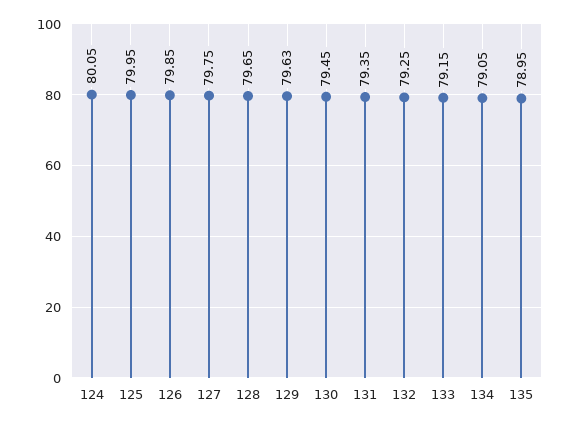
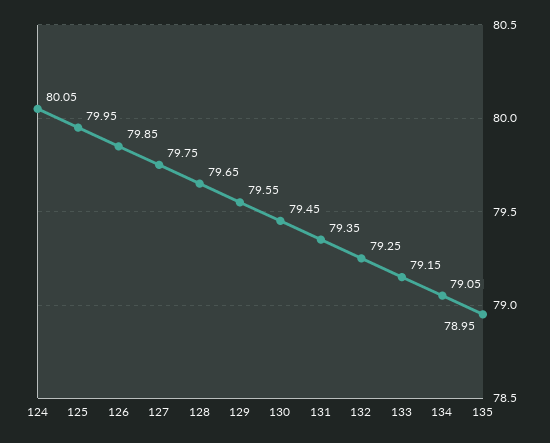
129: 79.63 -> 79.55

